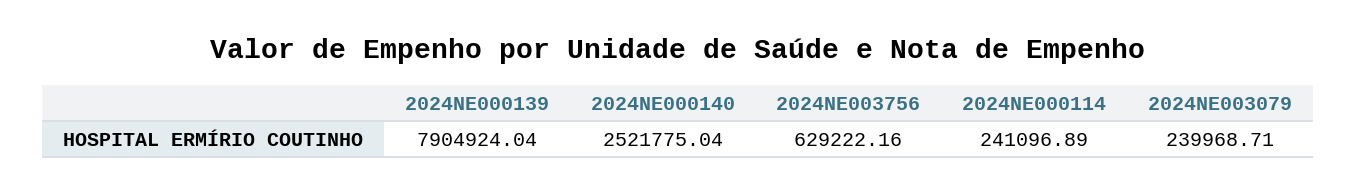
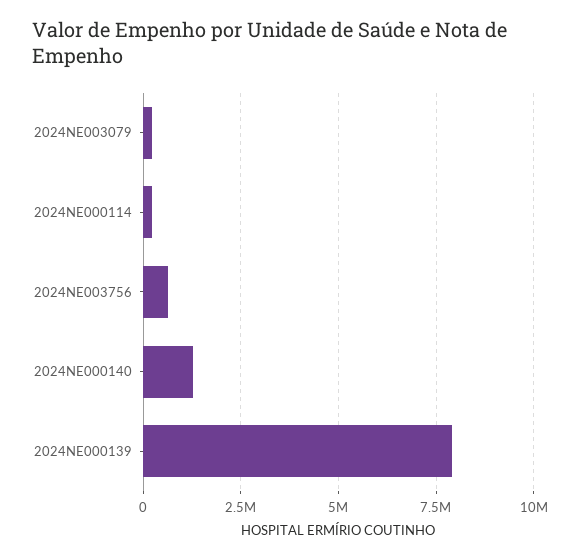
2024NE000140: 2521775.04 -> 1250000

